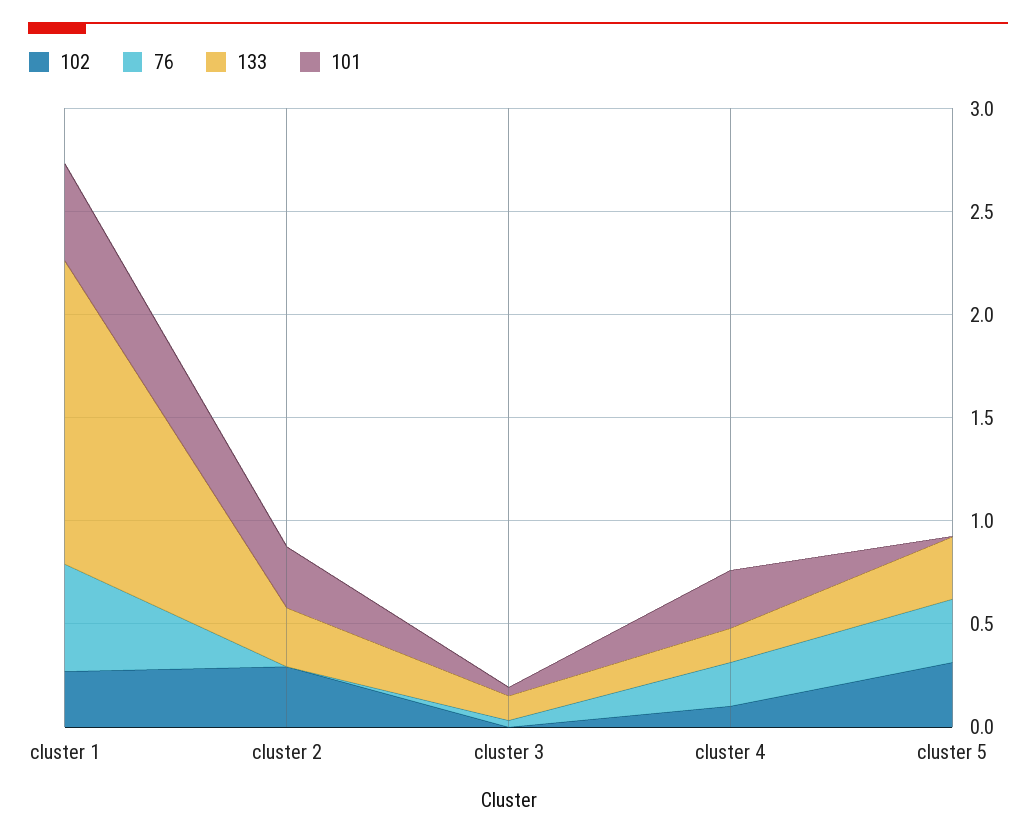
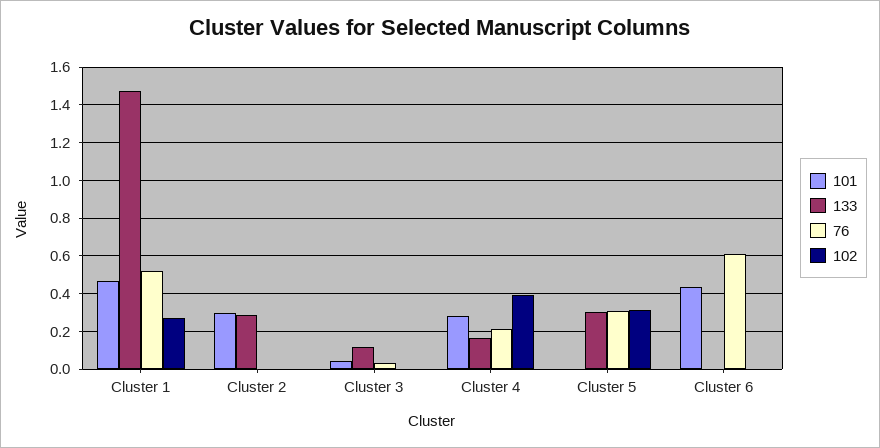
102, cluster 2: 0.3 -> 0
102, cluster 4: 0.1 -> 0.4
101, Cluster 6: none -> 0.45
133, Cluster 6: none -> 0
76, Cluster 6: none -> 0.6
102, Cluster 6: none -> 0

